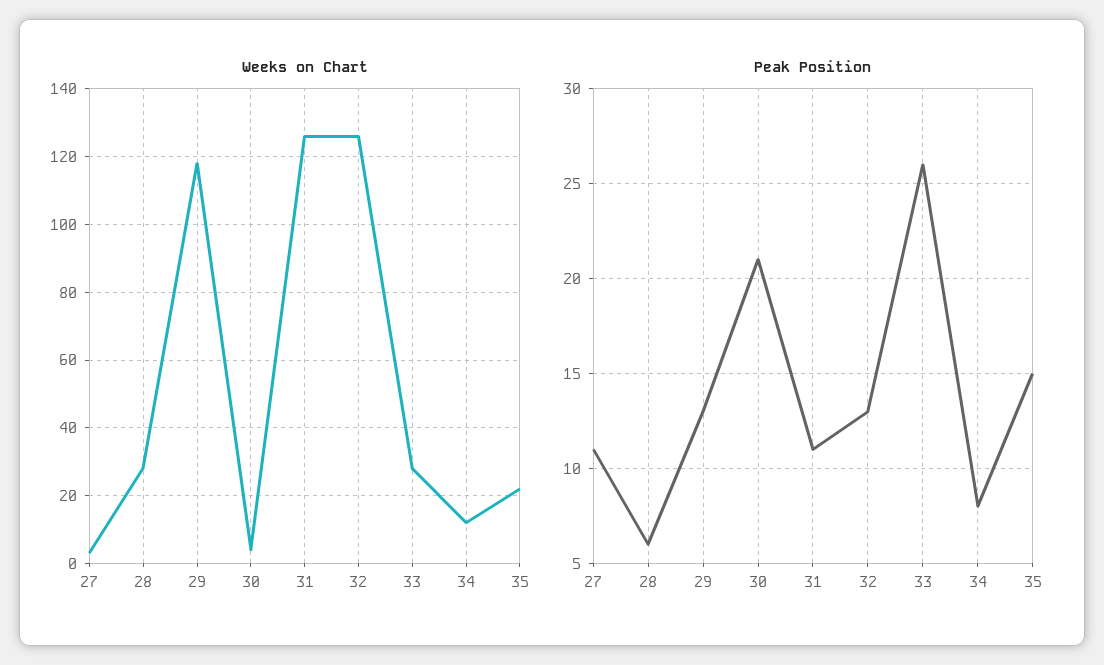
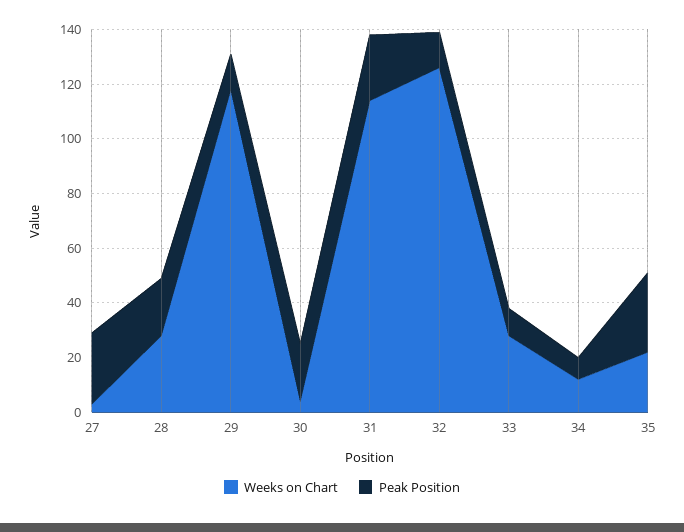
Weeks on Chart, 31: 125 -> 115
Peak Position, 27: 11 -> 25
Peak Position, 28: 6 -> 20
Peak Position, 31: 11 -> 25
Peak Position, 33: 26 -> 10
Peak Position, 35: 15 -> 30

